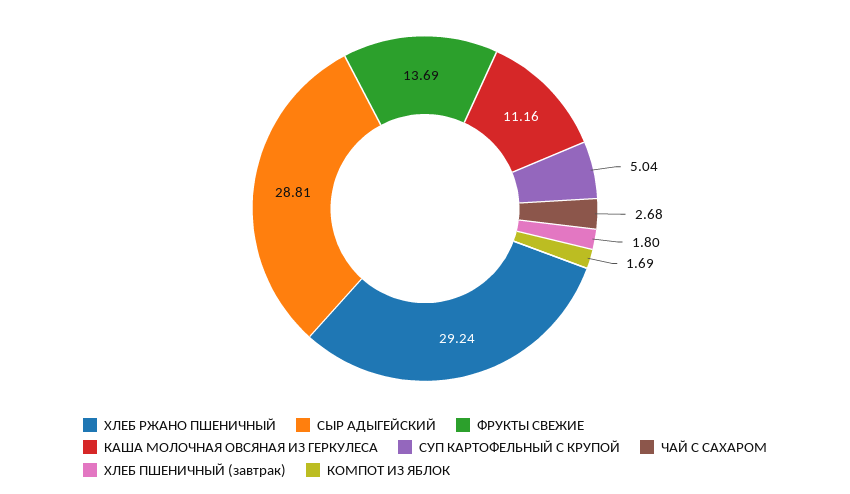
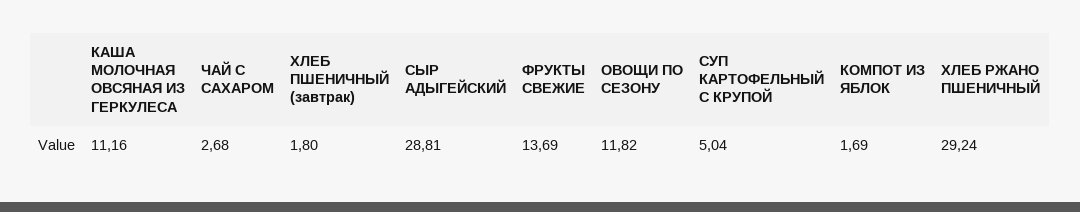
ОВОЩИ ПО СЕЗОНУ: none -> 11.82

